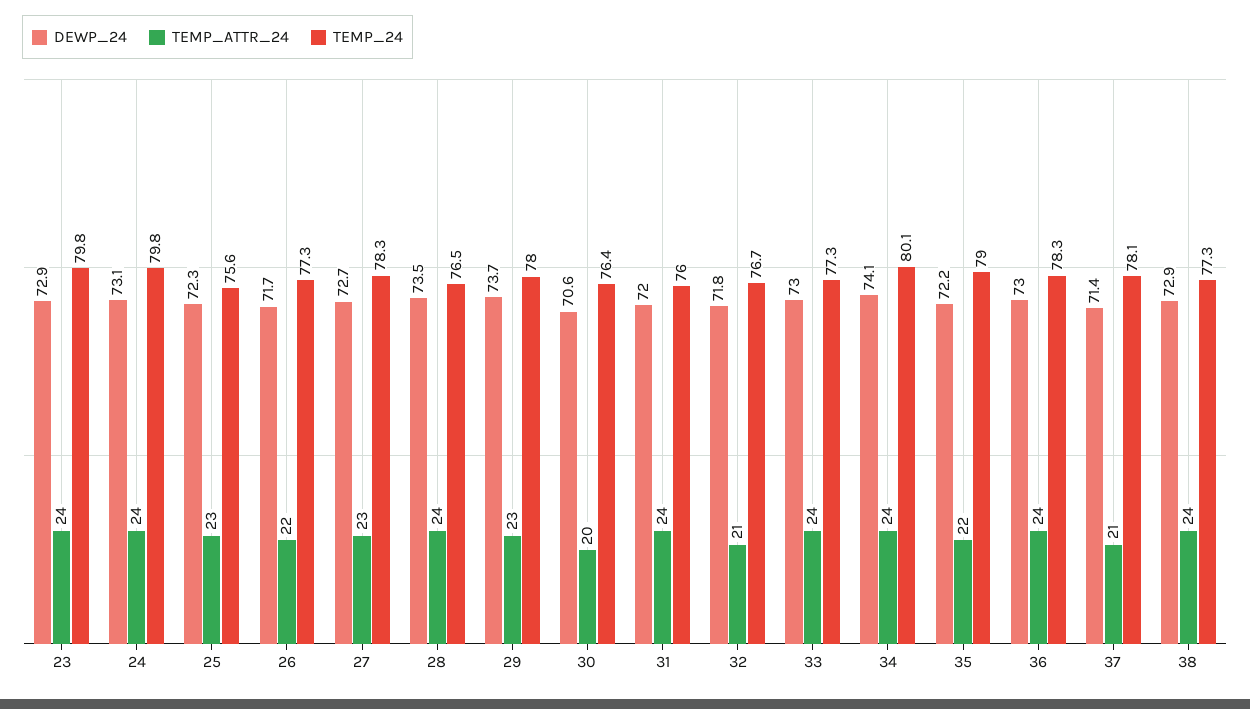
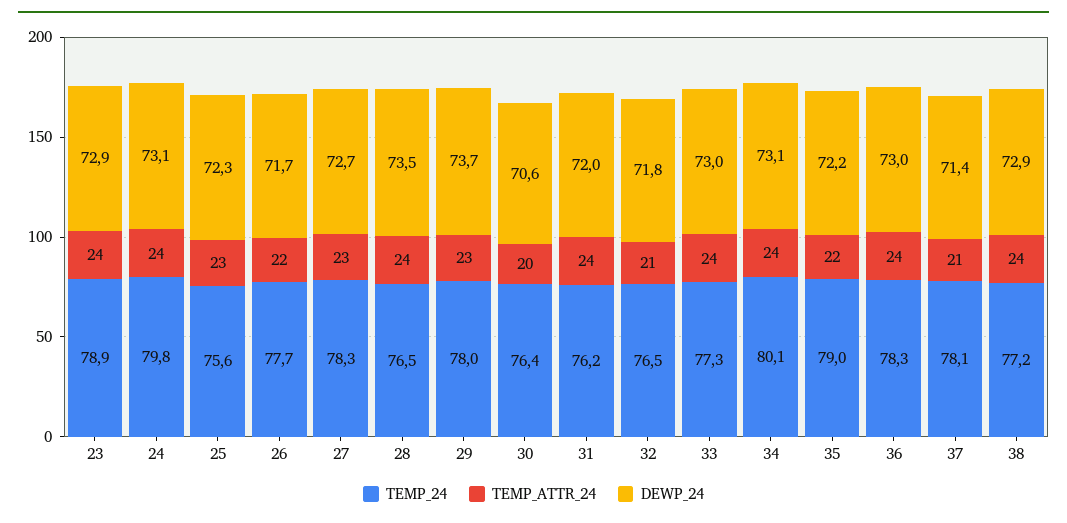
TEMP_24, 23: 79.8 -> 78.9
TEMP_24, 26: 77.3 -> 77.7
TEMP_24, 31: 76 -> 76.2
TEMP_24, 32: 76.7 -> 76.5
DEWP_24, 34: 74.1 -> 73.1
TEMP_24, 38: 77.3 -> 77.2

